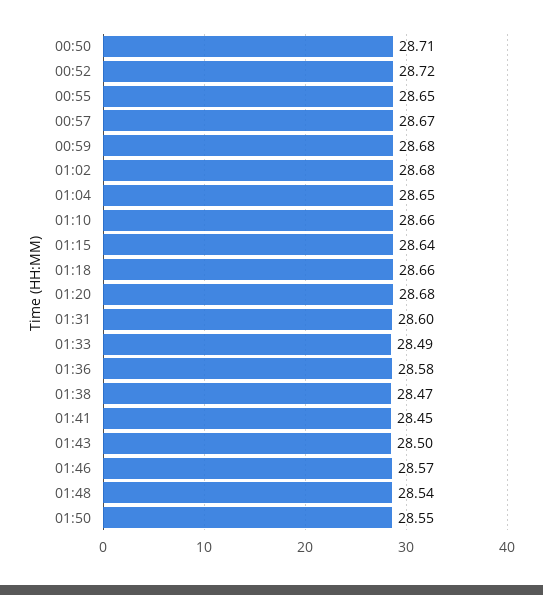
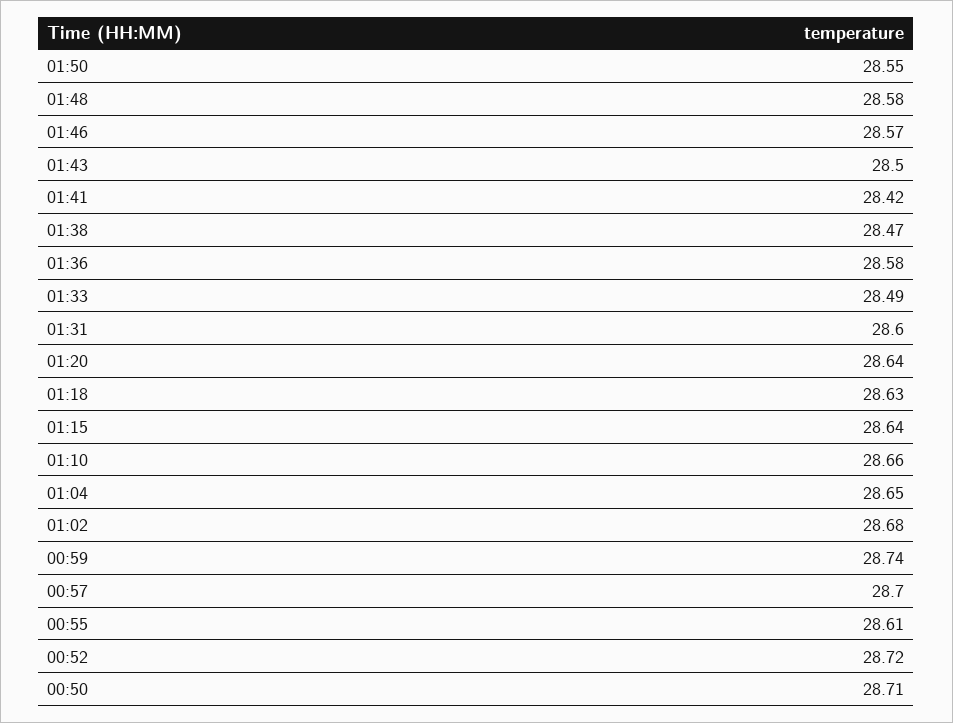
00:55: 28.65 -> 28.61
00:57: 28.67 -> 28.7
00:59: 28.68 -> 28.74
01:18: 28.66 -> 28.63
01:20: 28.68 -> 28.64
01:41: 28.45 -> 28.42
01:48: 28.54 -> 28.58

